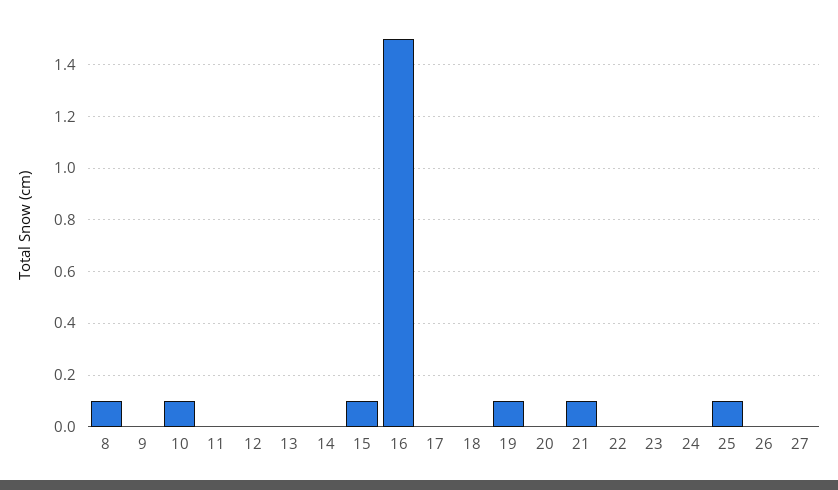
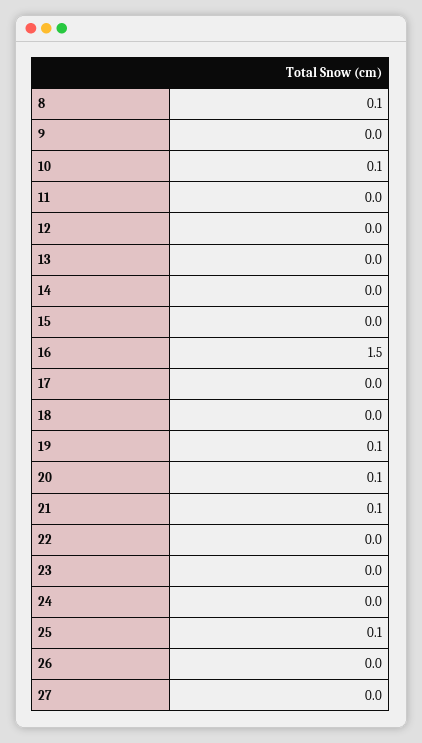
15: 0.1 -> 0
20: 0 -> 0.1

